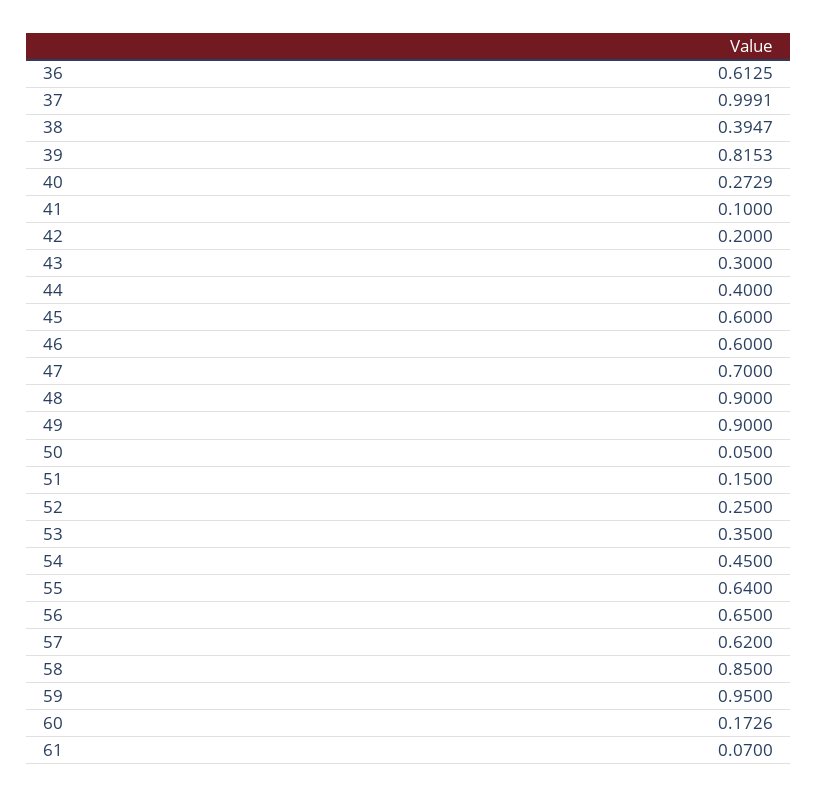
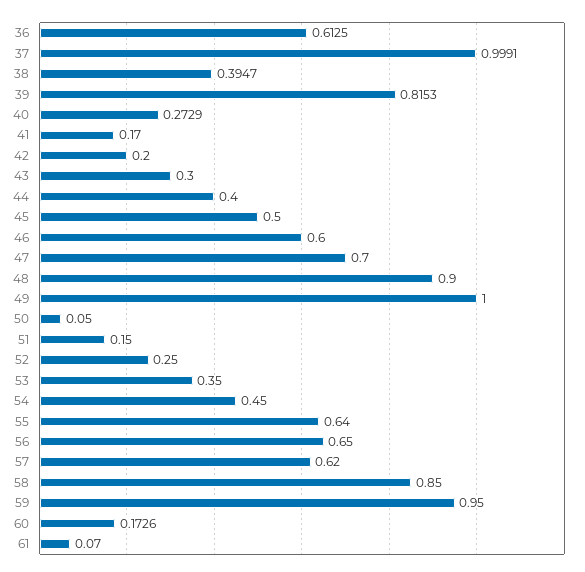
41: 0.1 -> 0.17
45: 0.6 -> 0.5
49: 0.9 -> 1

